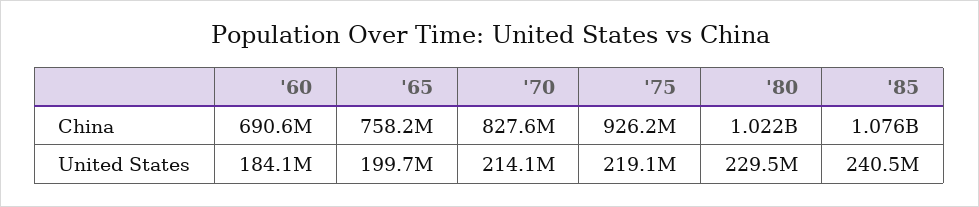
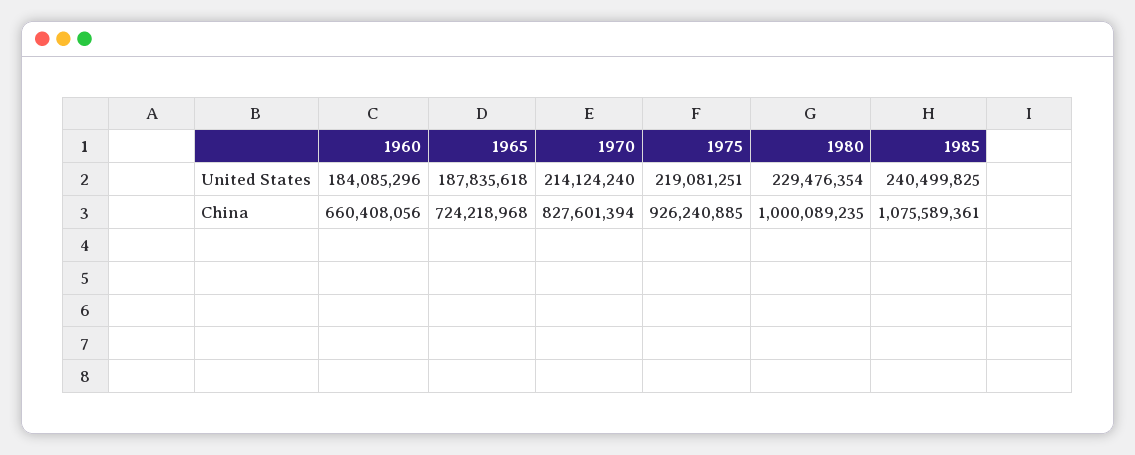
'60, China: 690600000 -> 660408056
'65, China: 758200000 -> 724218968
'80, China: 1022000000 -> 1000089235
'65, United States: 199700000 -> 187835618

